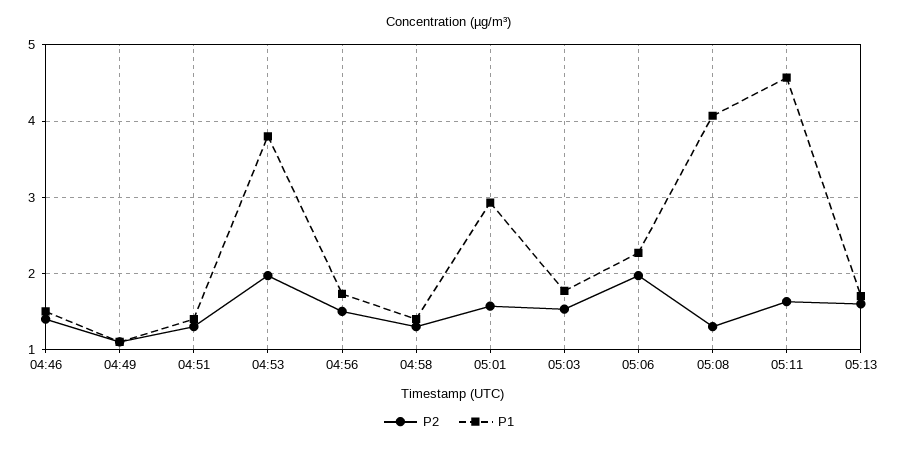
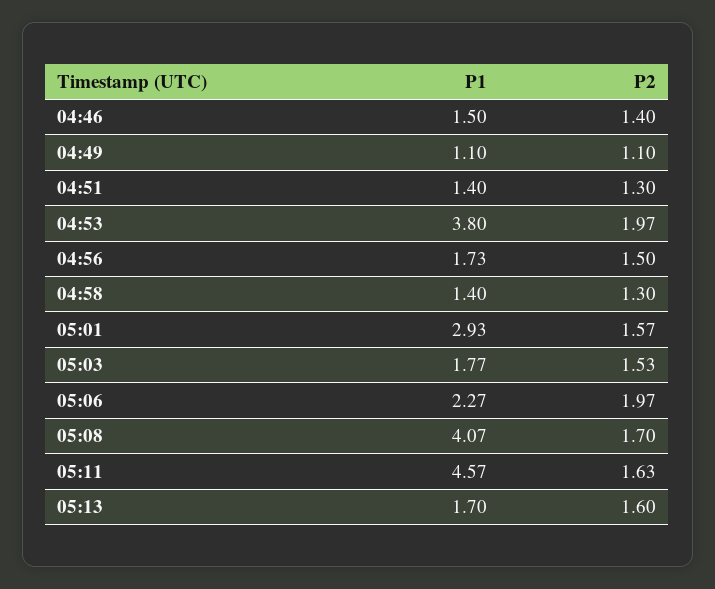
P2, 05:08: 1.3 -> 1.7

